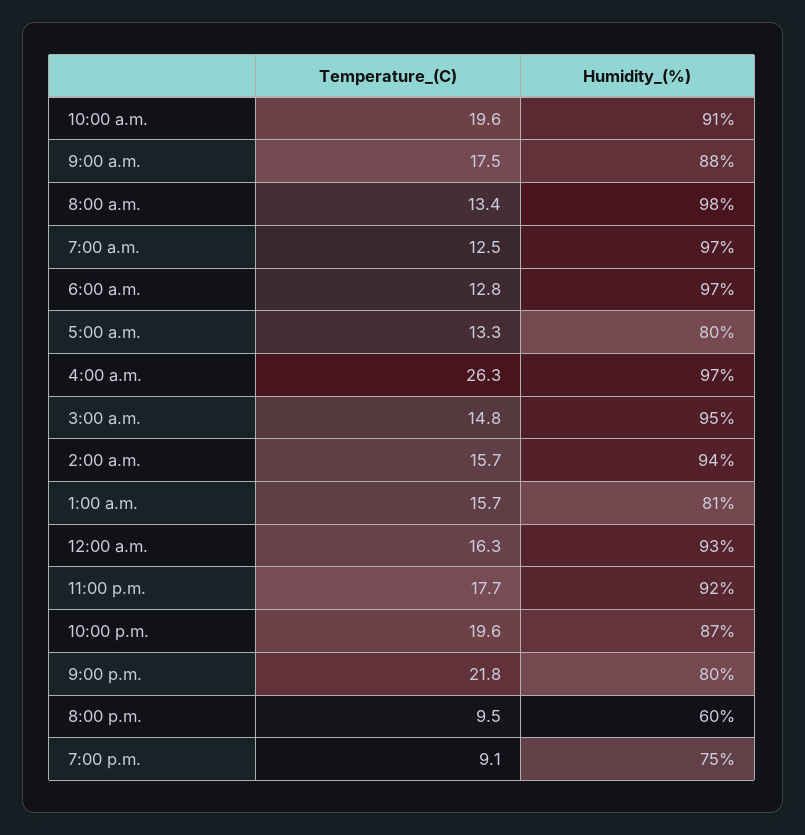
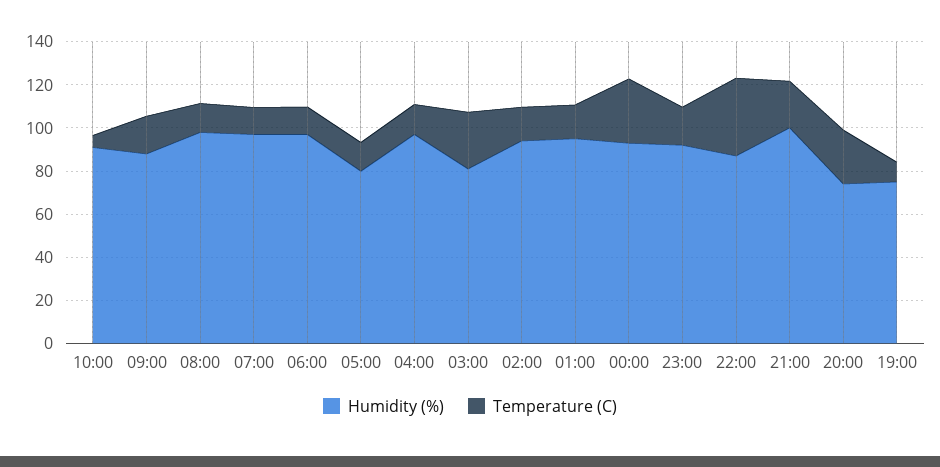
Temperature_(C), 10:00 a.m.: 19.6 -> 5
Temperature_(C), 4:00 a.m.: 26.3 -> 15
Temperature_(C), 3:00 a.m.: 14.8 -> 25
Humidity_(%), 3:00 a.m.: 95 -> 80
Humidity_(%), 1:00 a.m.: 81 -> 95
Temperature_(C), 12:00 a.m.: 16.3 -> 30
Temperature_(C), 10:00 p.m.: 19.6 -> 35
Humidity_(%), 9:00 p.m.: 80 -> 100
Temperature_(C), 8:00 p.m.: 9.5 -> 25
Humidity_(%), 8:00 p.m.: 60 -> 75

